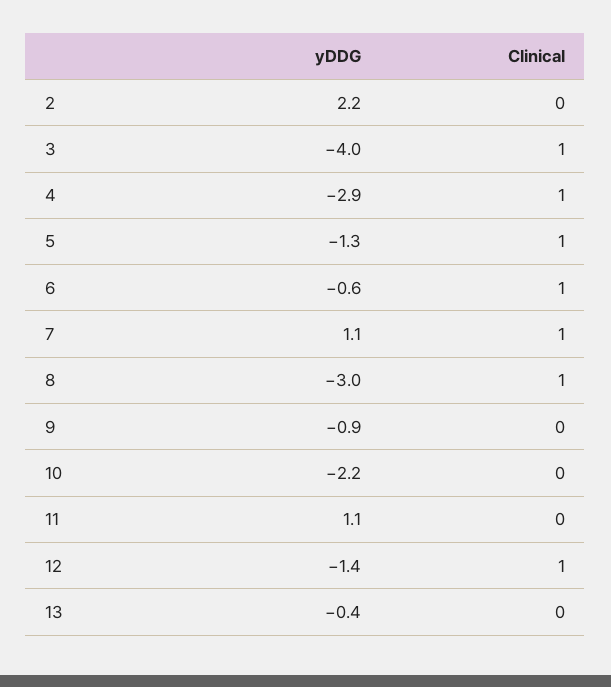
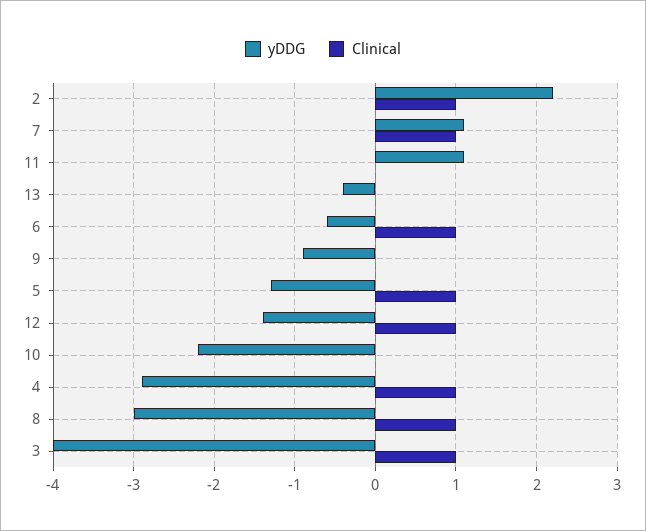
Clinical, 2: 0 -> 1

